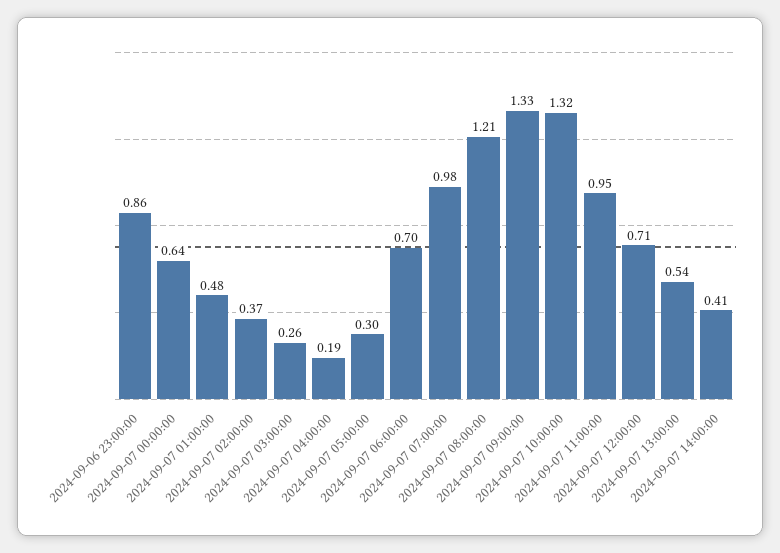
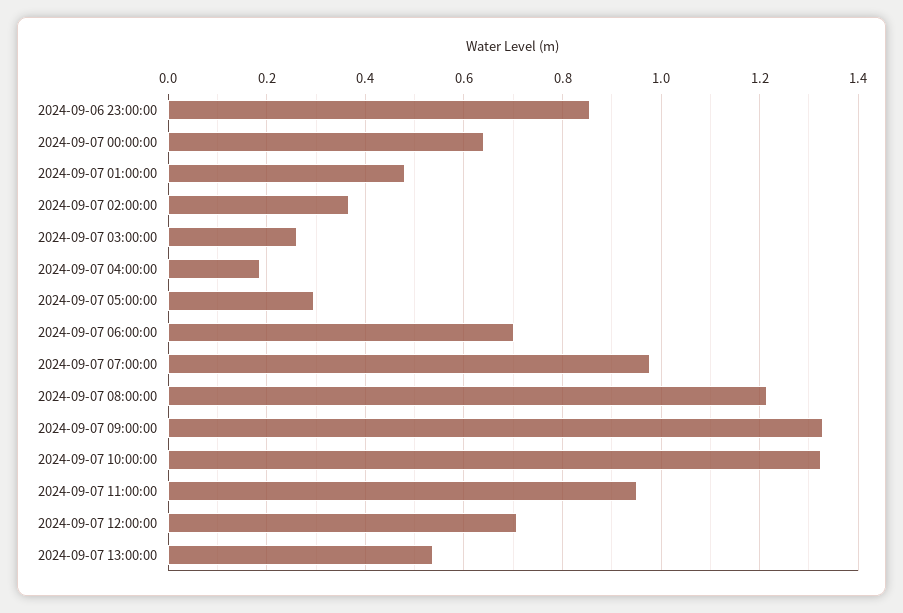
2024-09-07 14:00:00: 0.41 -> none

